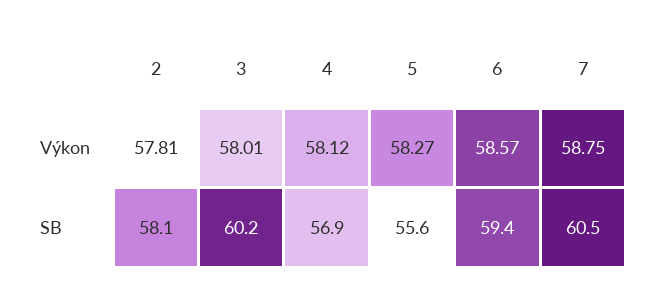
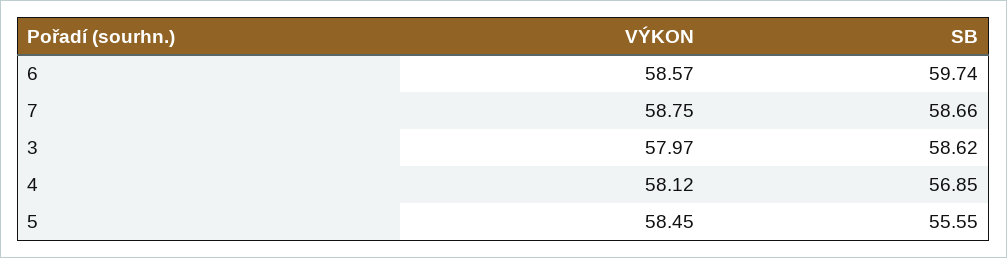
2, Výkon: 57.81 -> none
3, Výkon: 58.01 -> 57.97
5, Výkon: 58.27 -> 58.45
2, SB: 58.1 -> none
3, SB: 60.2 -> 58.62
6, SB: 59.4 -> 59.74
7, SB: 60.5 -> 58.66

